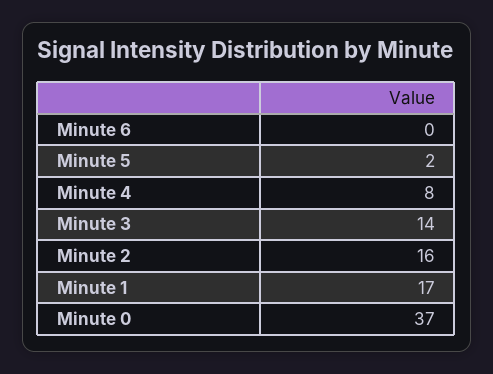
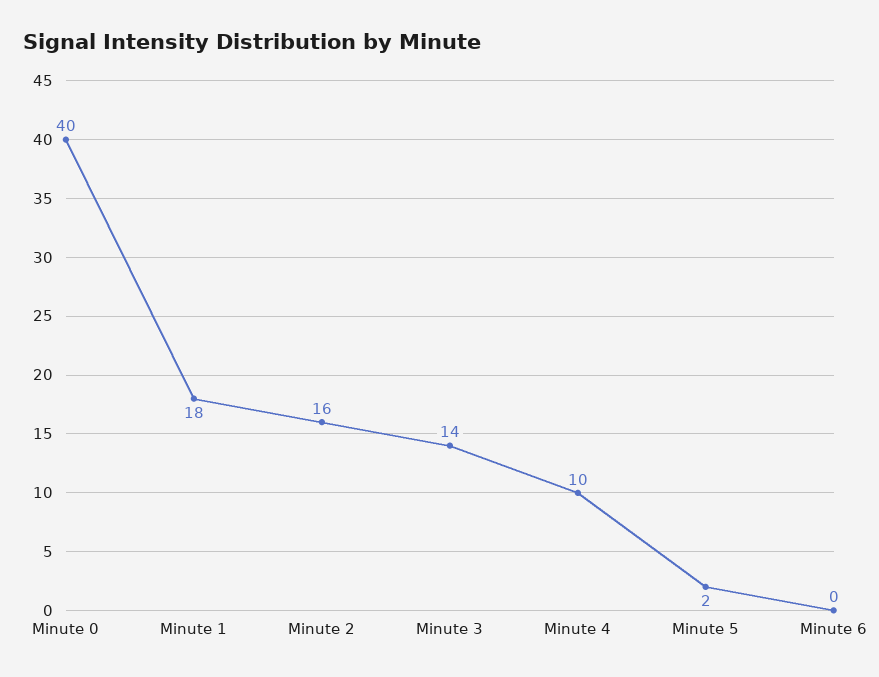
Minute 4: 8 -> 10
Minute 1: 17 -> 18
Minute 0: 37 -> 40

